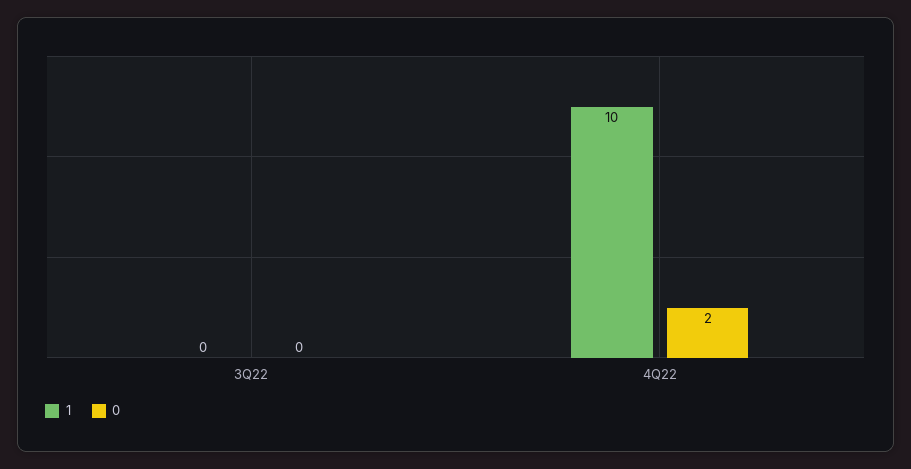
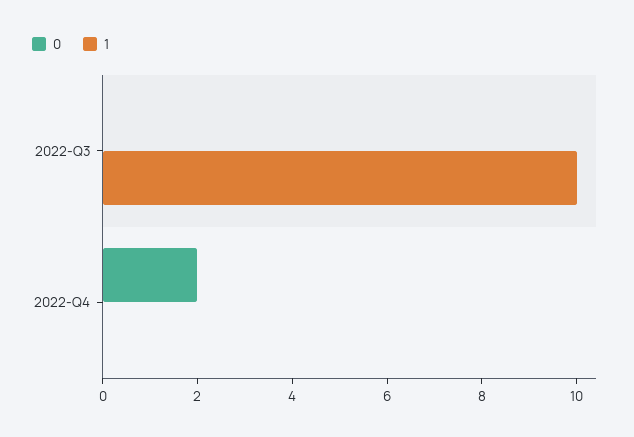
1, 3Q22: 0 -> 10
1, 4Q22: 10 -> 0

